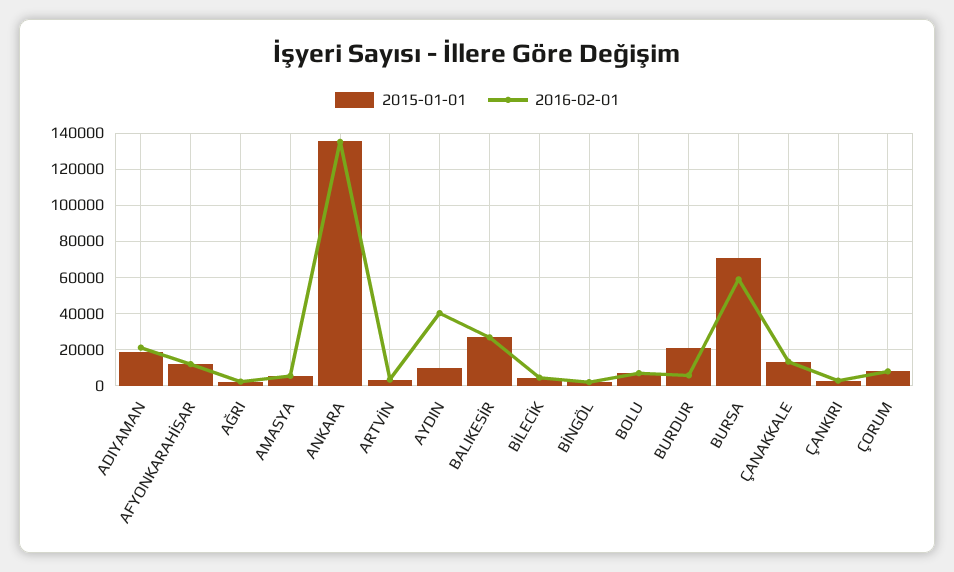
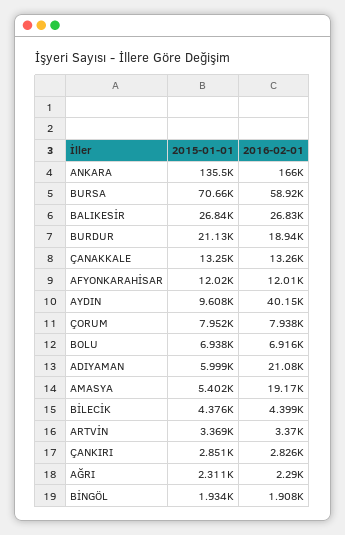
2015-01-01, ADIYAMAN: 20000 -> 5999
2016-02-01, AMASYA: 5000 -> 19170
2016-02-01, ANKARA: 135000 -> 166000
2016-02-01, BURDUR: 5000 -> 18940

